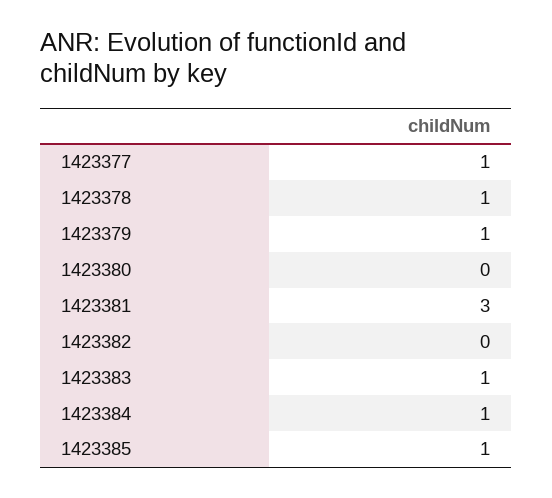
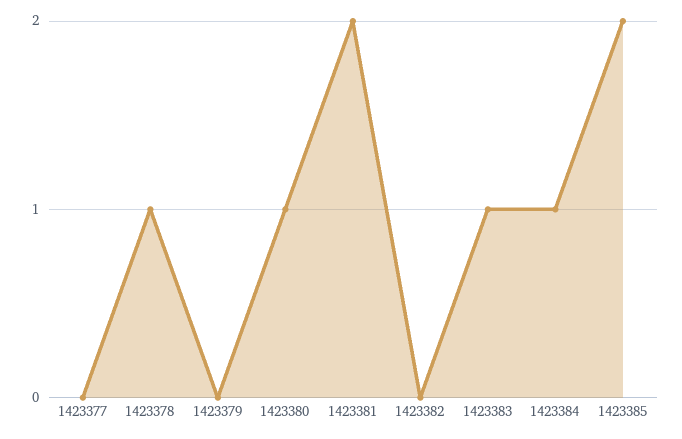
1423377: 1 -> 0
1423379: 1 -> 0
1423380: 0 -> 1
1423381: 3 -> 2
1423385: 1 -> 2

